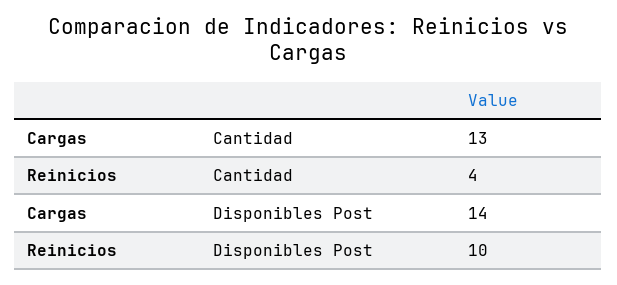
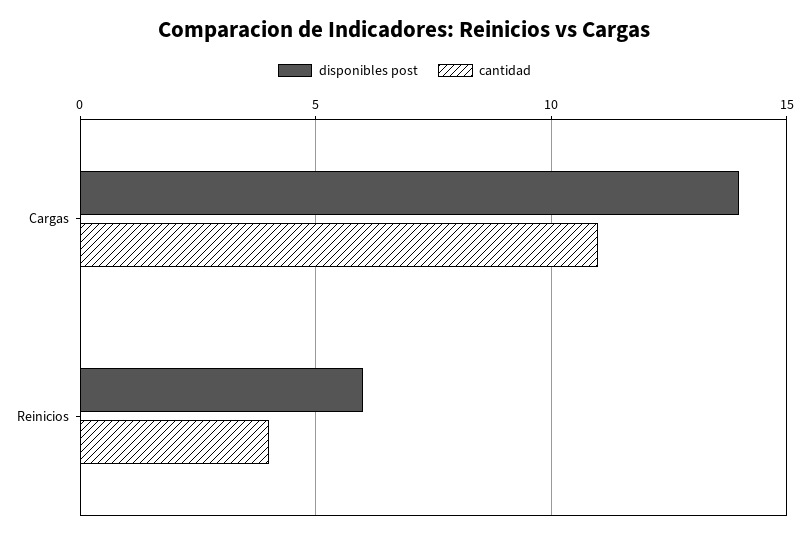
Cantidad, Cargas: 13 -> 11
Disponibles Post, Reinicios: 10 -> 6

